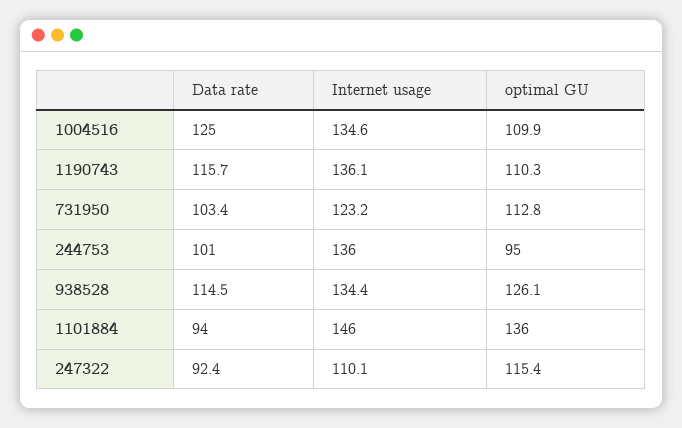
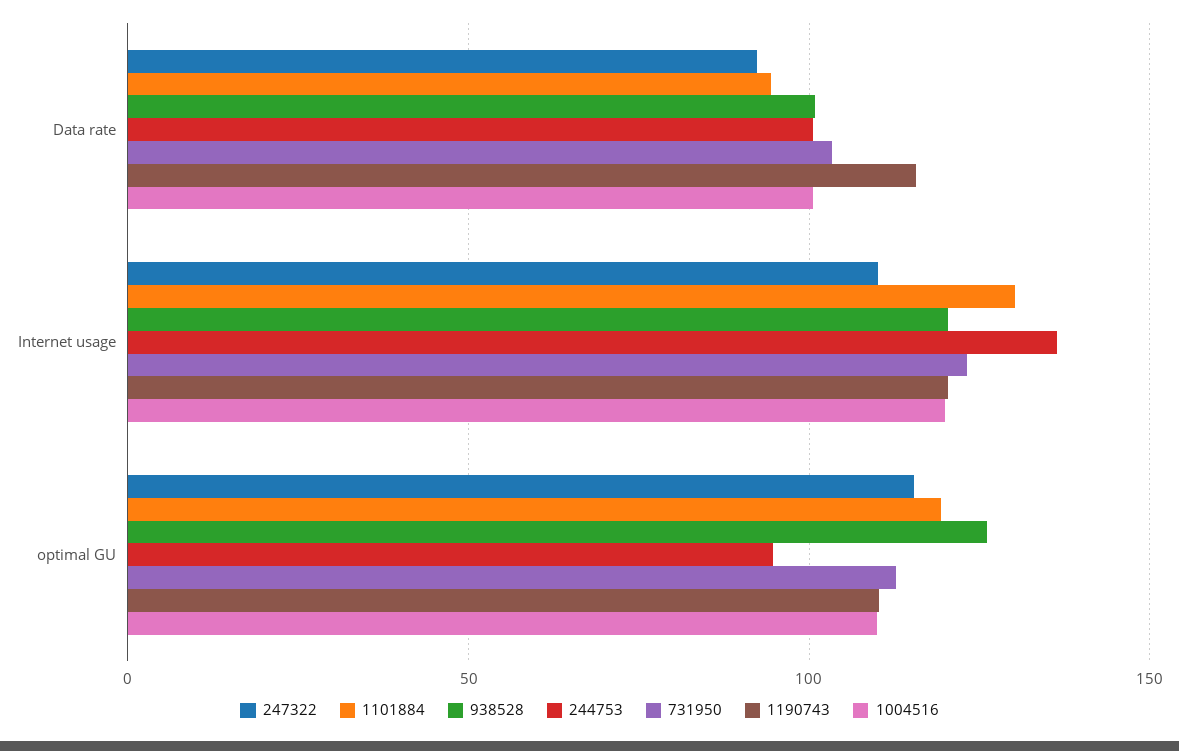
1004516, Data rate: 125 -> 100
1004516, Internet usage: 134.6 -> 120
1190743, Internet usage: 136.1 -> 120
938528, Data rate: 114.5 -> 100
938528, Internet usage: 134.4 -> 120
1101884, Internet usage: 146 -> 130
1101884, optimal GU: 136 -> 120

